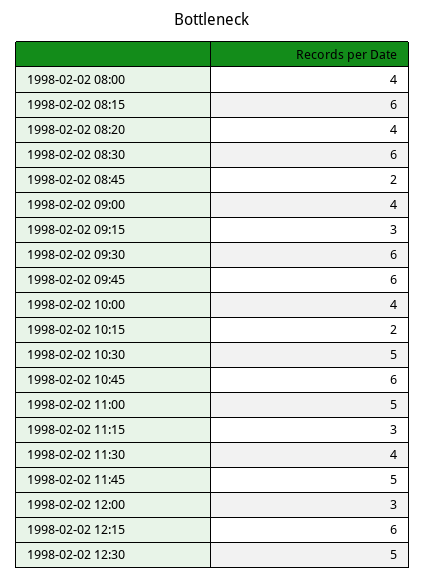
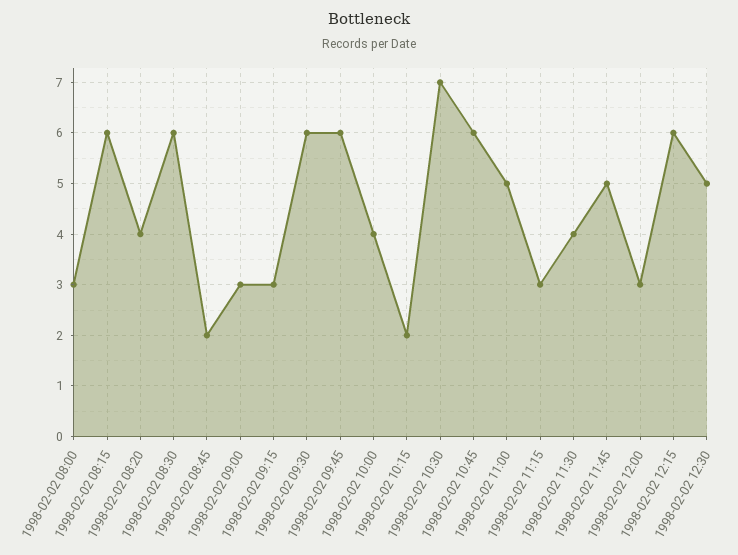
1998-02-02 08:00: 4 -> 3
1998-02-02 09:00: 4 -> 3
1998-02-02 10:30: 5 -> 7

